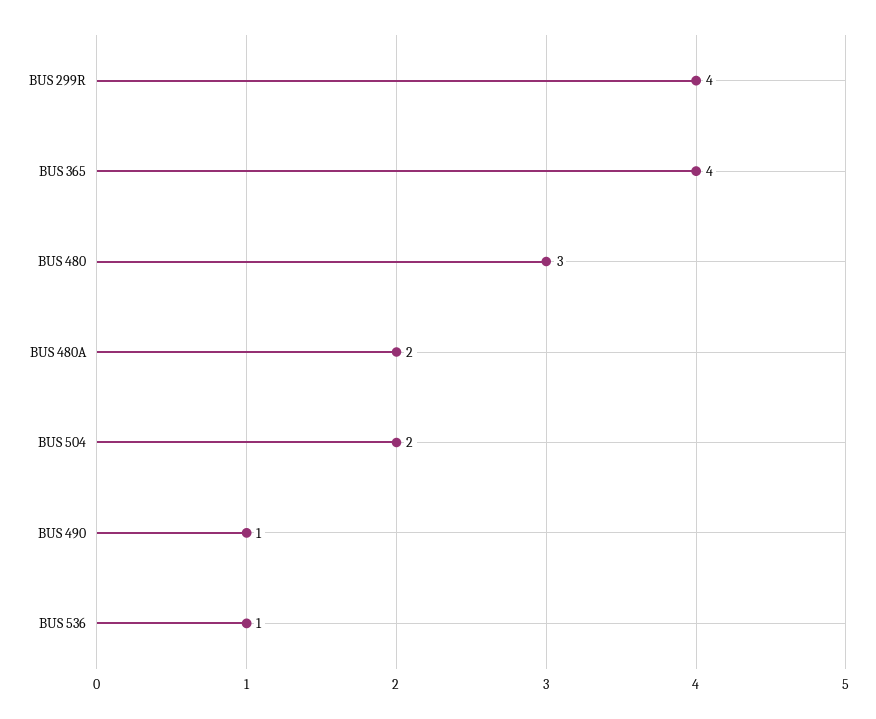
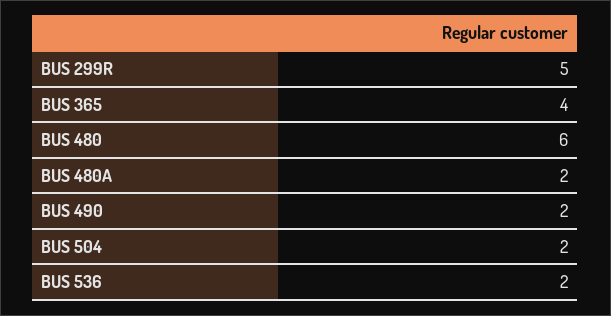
BUS 299R: 4 -> 5
BUS 480: 3 -> 6
BUS 490: 1 -> 2
BUS 536: 1 -> 2

